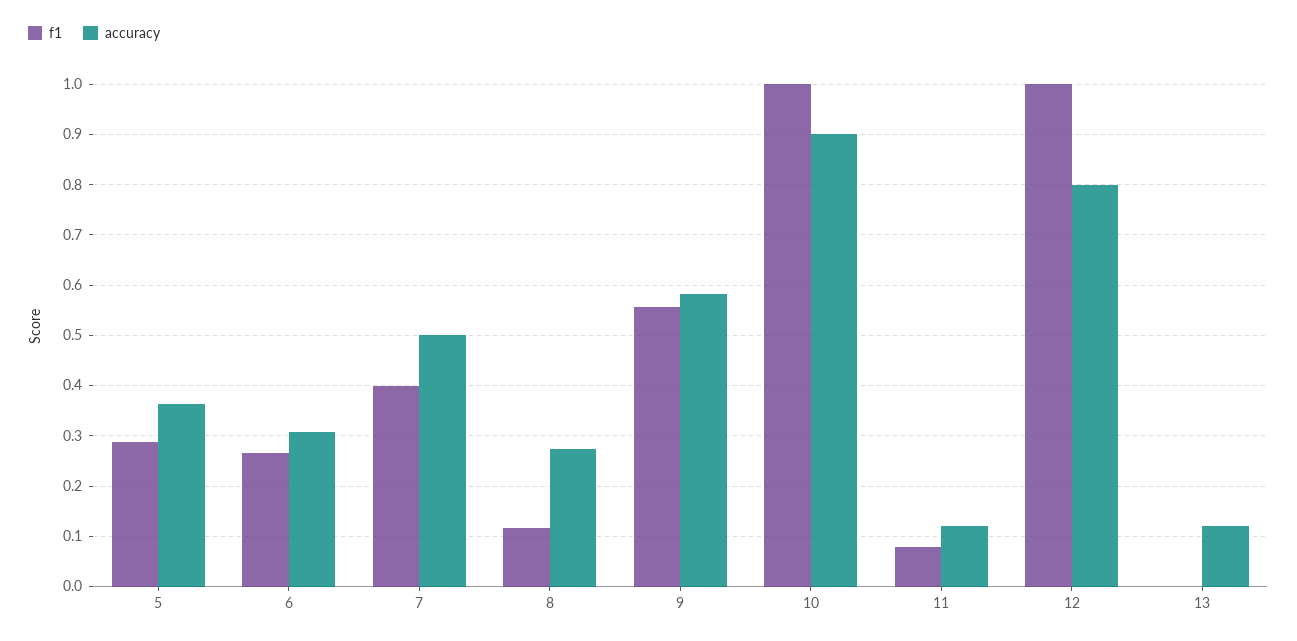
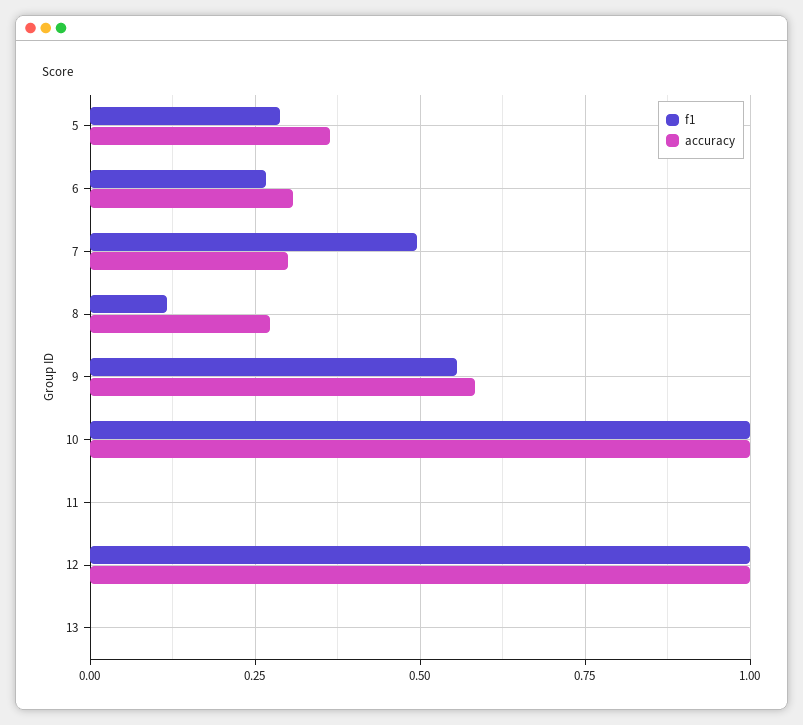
f1, 7: 0.4 -> 0.5
accuracy, 7: 0.5 -> 0.3
accuracy, 10: 0.9 -> 1
f1, 11: 0.08 -> 0
accuracy, 11: 0.12 -> 0
accuracy, 12: 0.8 -> 1
accuracy, 13: 0.12 -> 0

